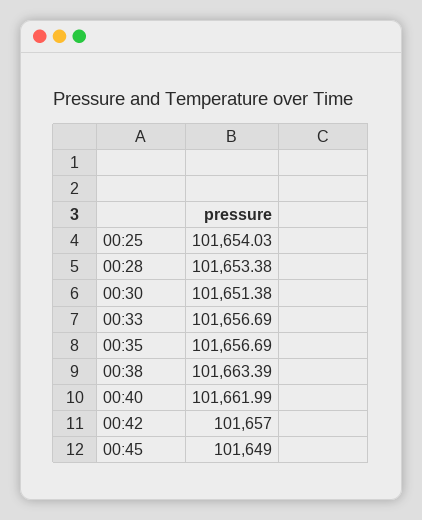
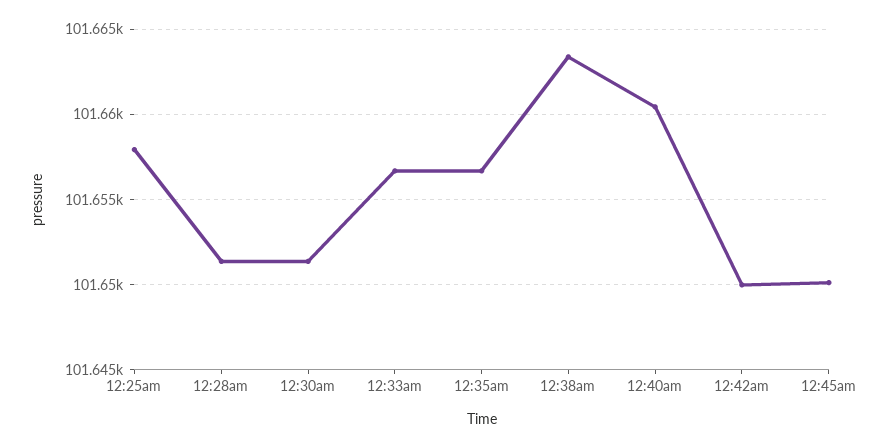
00:25: 101654.03 -> 101658
00:28: 101653.38 -> 101651.5
00:40: 101661.99 -> 101660.5
00:42: 101657 -> 101650
00:45: 101649 -> 101650

